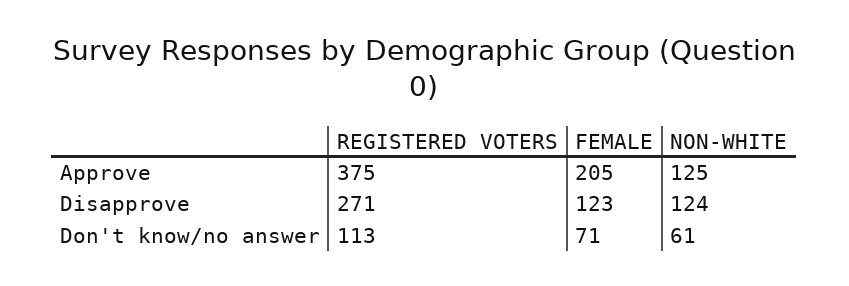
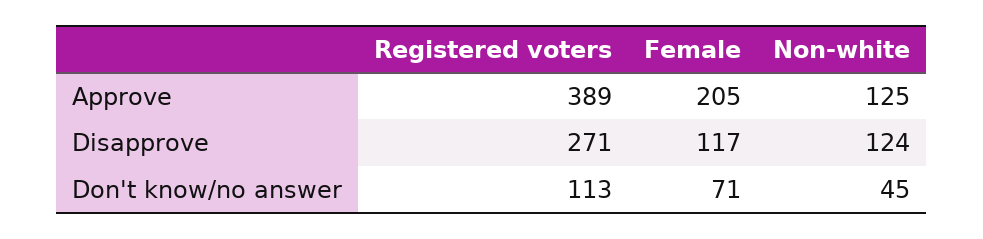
REGISTERED VOTERS, Approve: 375 -> 389
FEMALE, Disapprove: 123 -> 117
NON-WHITE, Don't know/no answer: 61 -> 45

